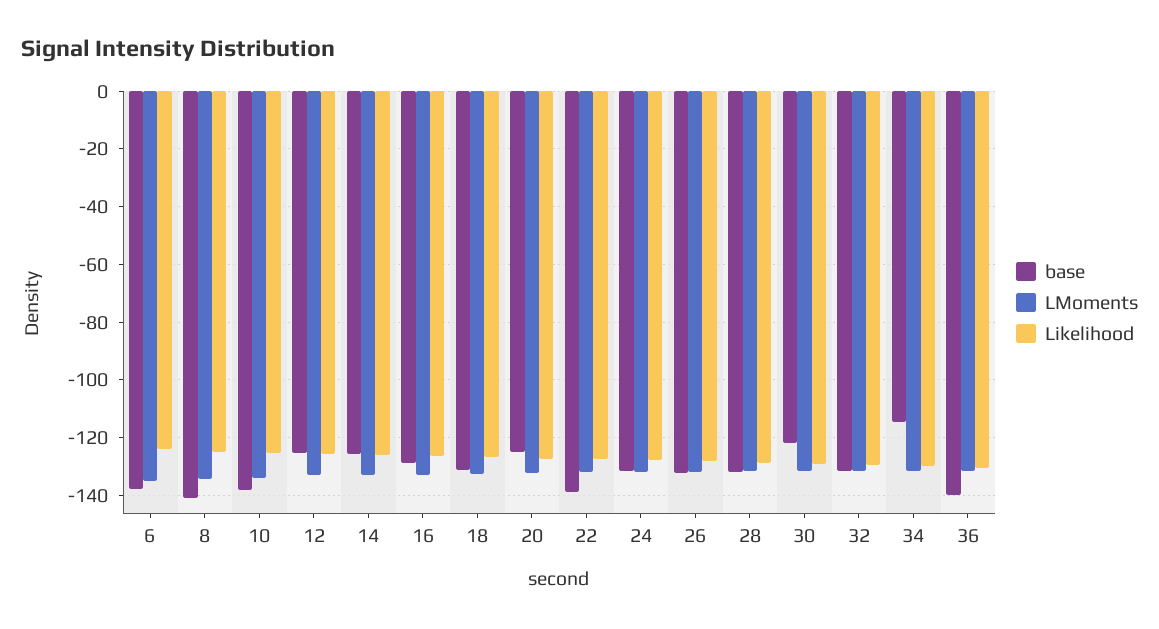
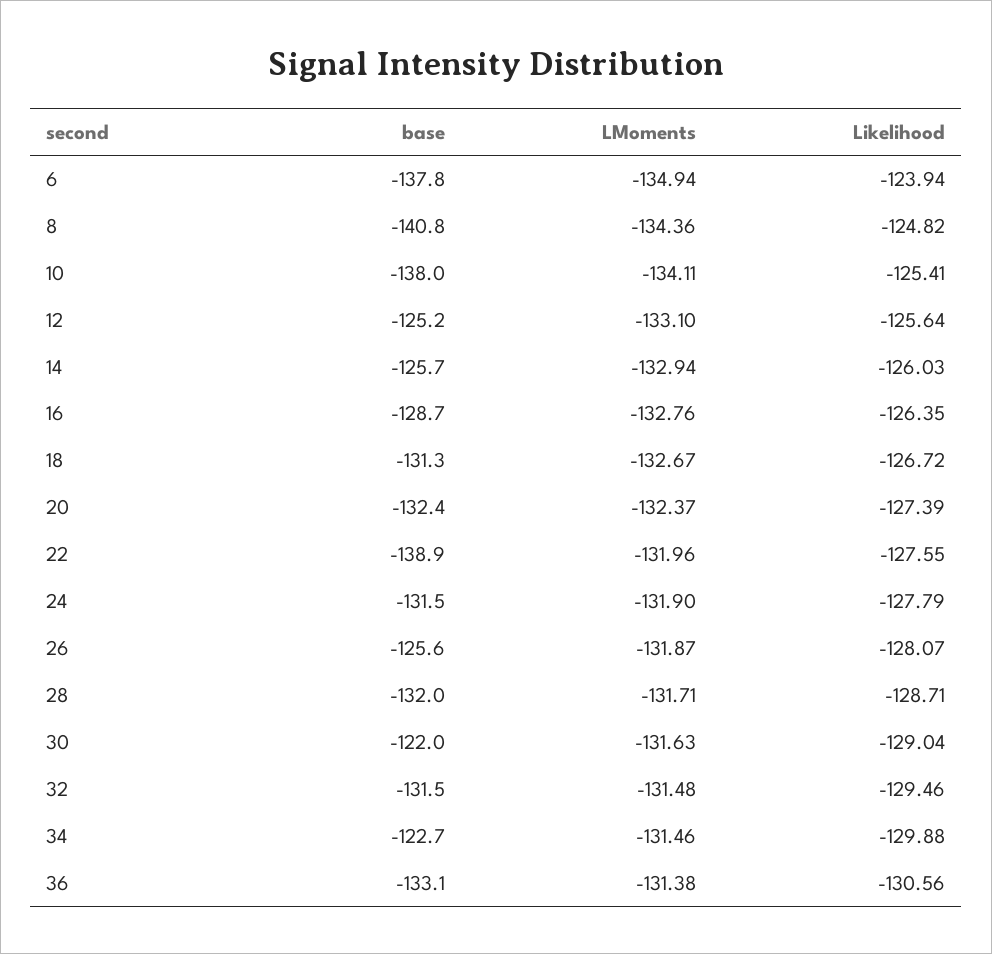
base, 20: -125 -> -132.4
base, 26: -132.5 -> -125.6
base, 34: -115 -> -122.7
base, 36: -140 -> -133.1

